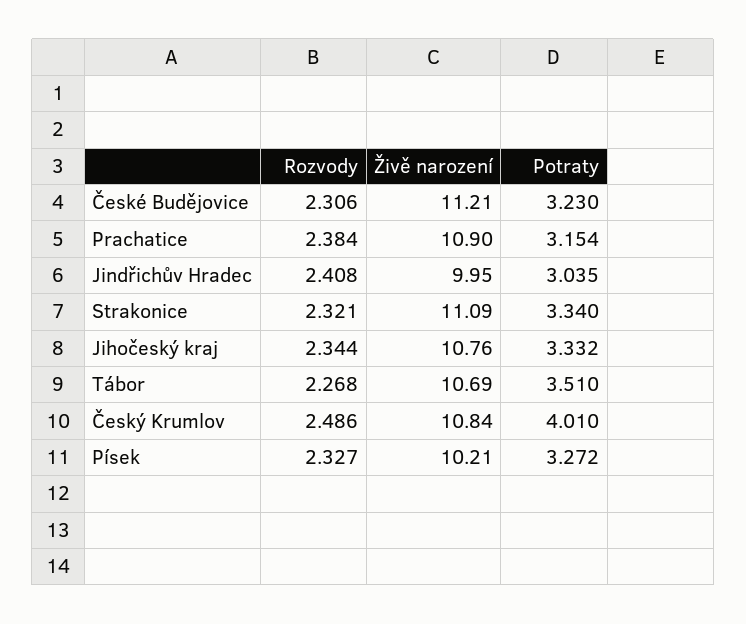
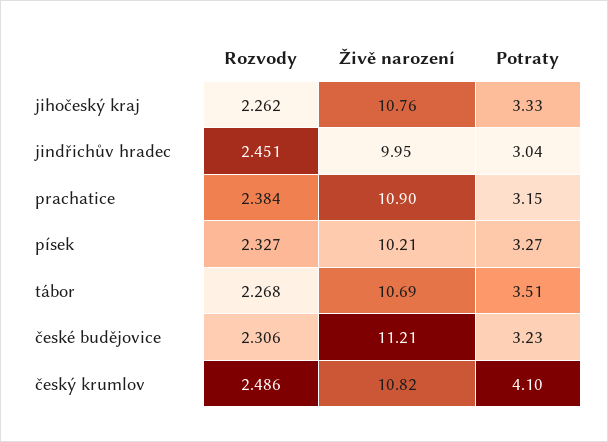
Rozvody, Jindřichův Hradec: 2.408 -> 2.451
Rozvody, Strakonice: 2.321 -> none
Živě narození, Strakonice: 11.09 -> none
Potraty, Strakonice: 3.34 -> none
Rozvody, Jihočeský kraj: 2.344 -> 2.262
Živě narození, Český Krumlov: 10.84 -> 10.82
Potraty, Český Krumlov: 4.01 -> 4.1

